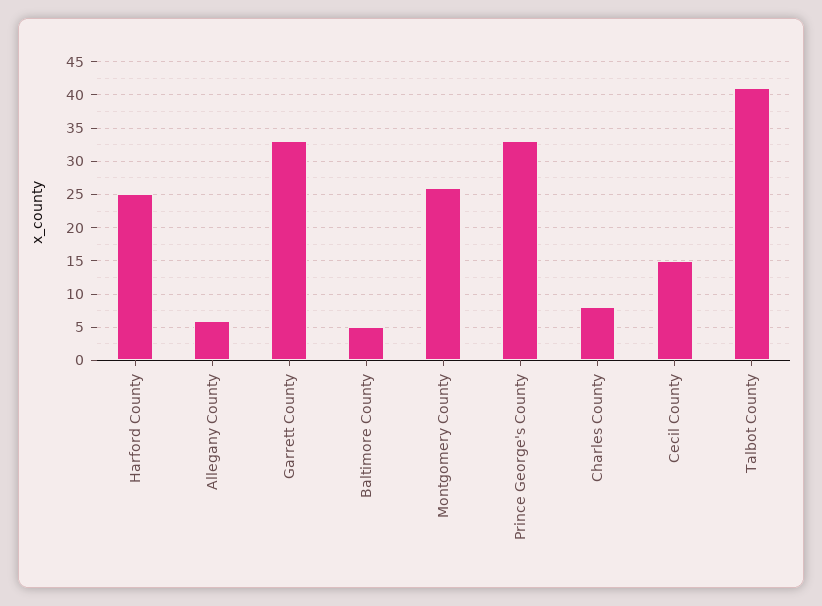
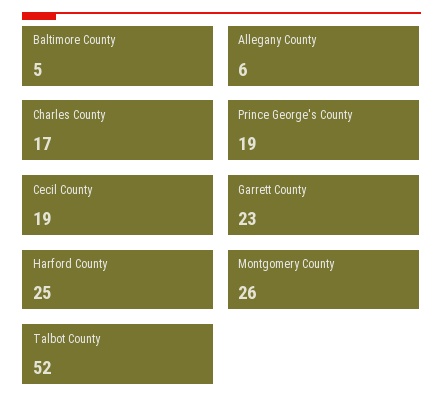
Garrett County: 33 -> 23
Prince George's County: 33 -> 19
Charles County: 8 -> 17
Cecil County: 15 -> 19
Talbot County: 41 -> 52

